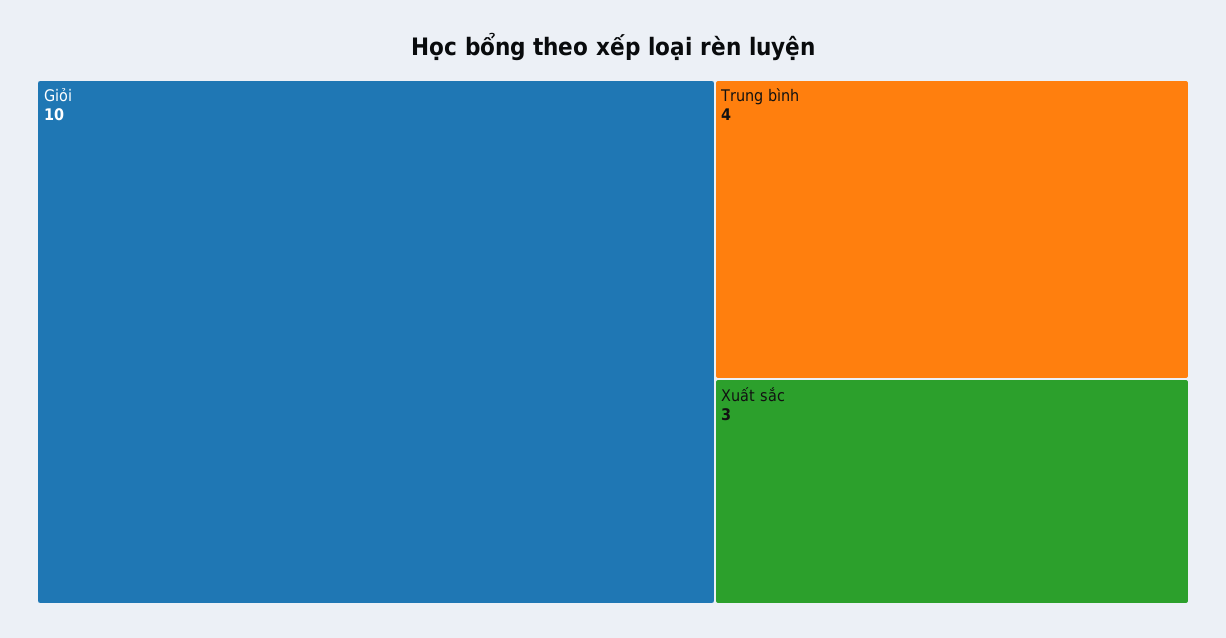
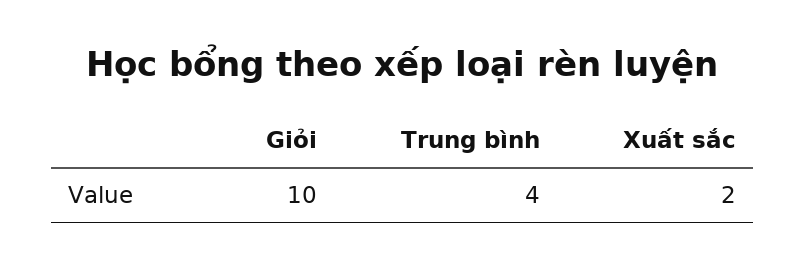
Xuất sắc: 3 -> 2

